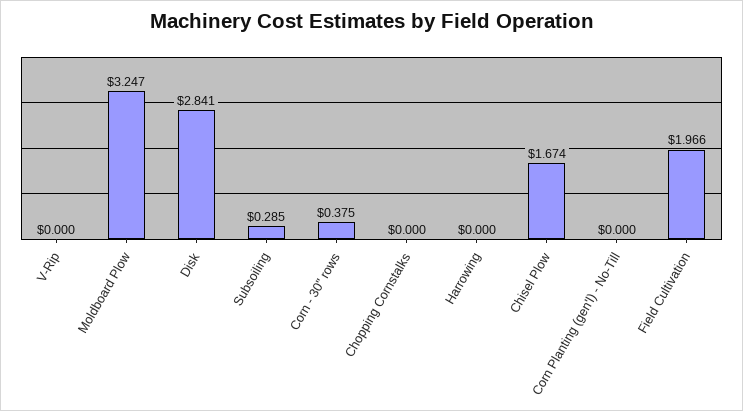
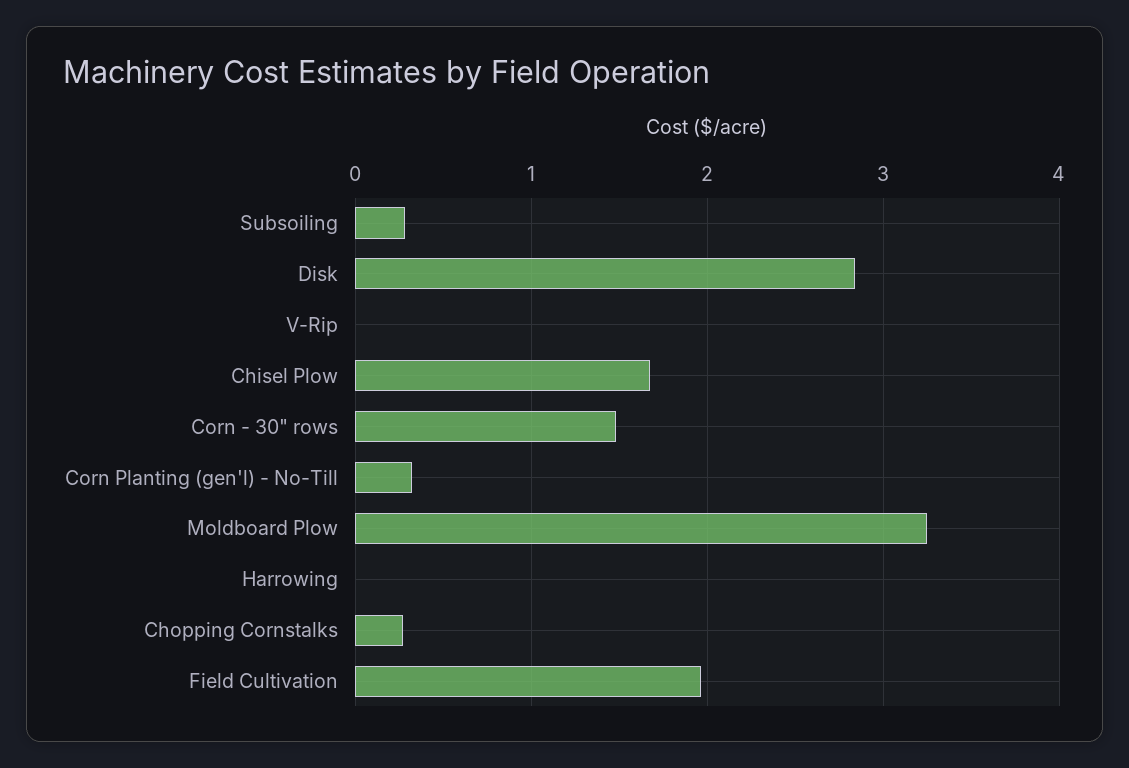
Corn - 30" rows: 0.375 -> 1.5
Chopping Cornstalks: 0 -> 0.3
Corn Planting (gen'l) - No-Till: 0 -> 0.3

